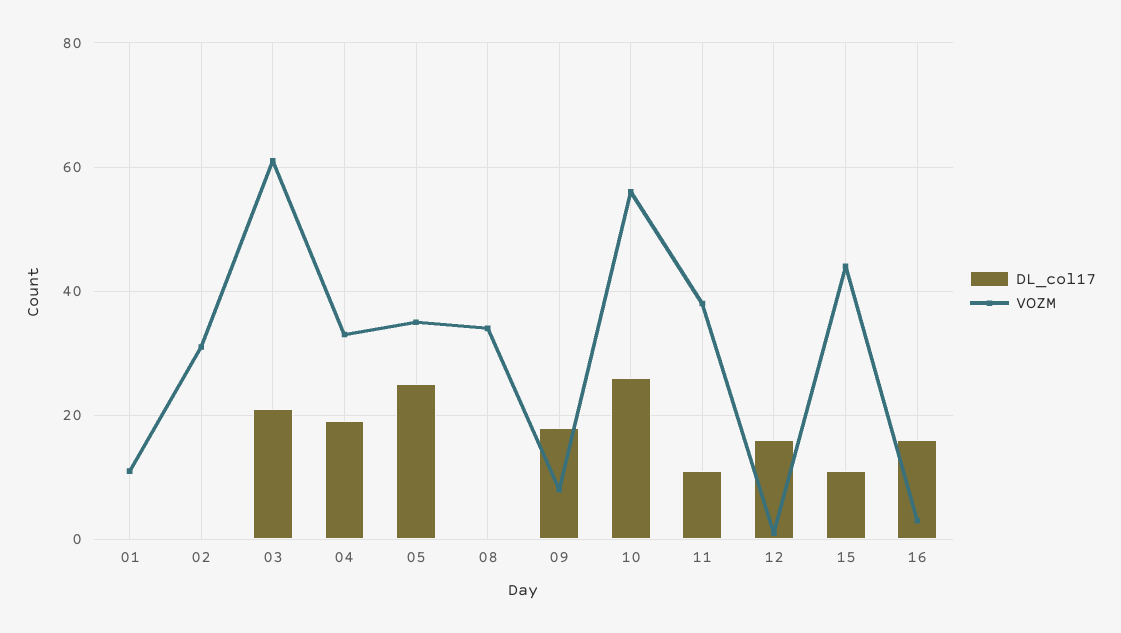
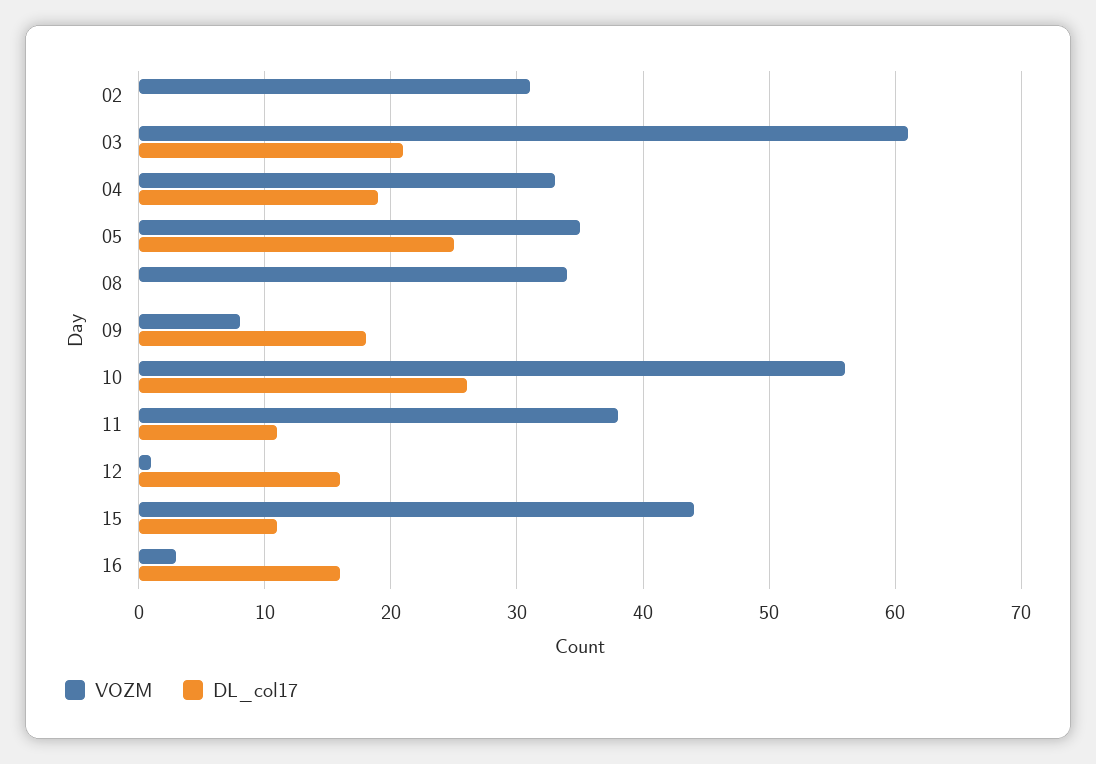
DL_col17, 01: 0 -> none
VOZM, 01: 10 -> none

